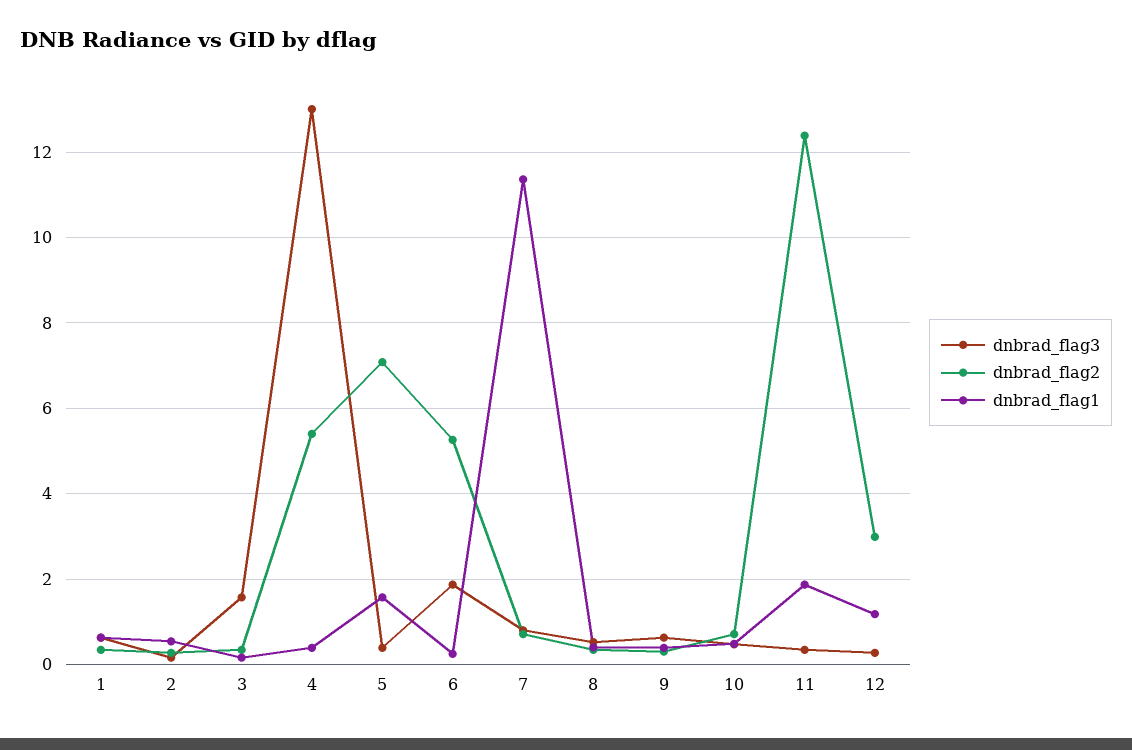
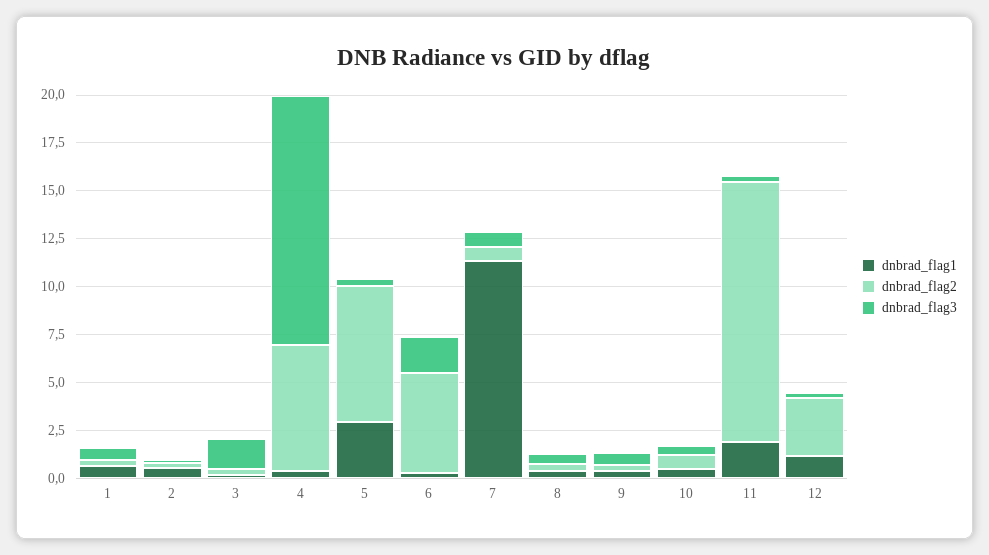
dnbrad_flag2, 4: 5.4 -> 6.5
dnbrad_flag1, 5: 1.6 -> 3
dnbrad_flag2, 11: 12.4 -> 13.5

